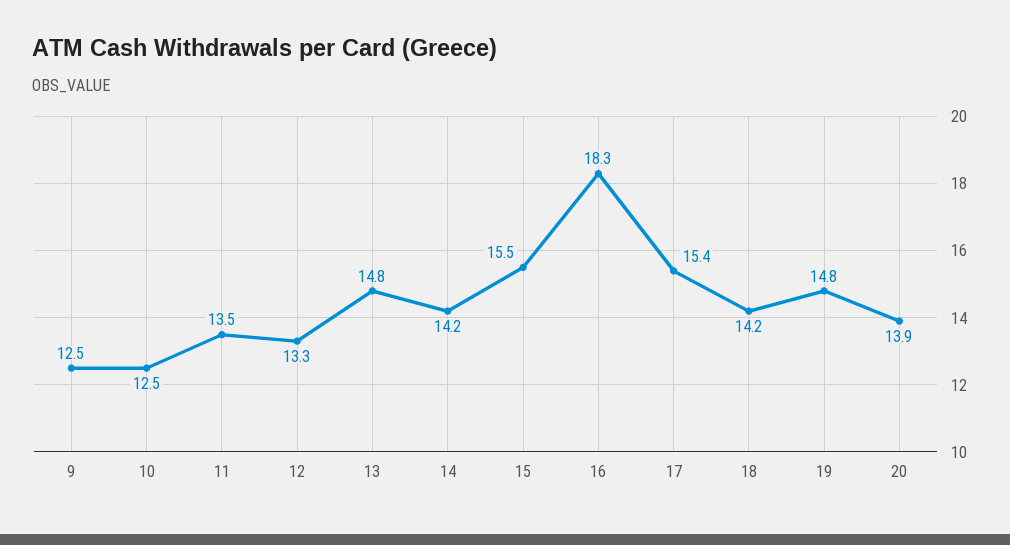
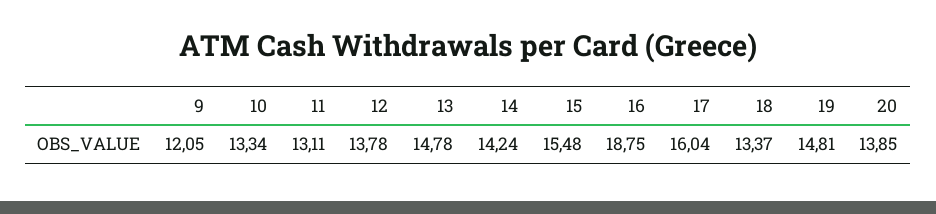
9: 12.5 -> 12.05
10: 12.5 -> 13.34
11: 13.5 -> 13.11
12: 13.3 -> 13.78
16: 18.3 -> 18.75
17: 15.4 -> 16.04
18: 14.2 -> 13.37

